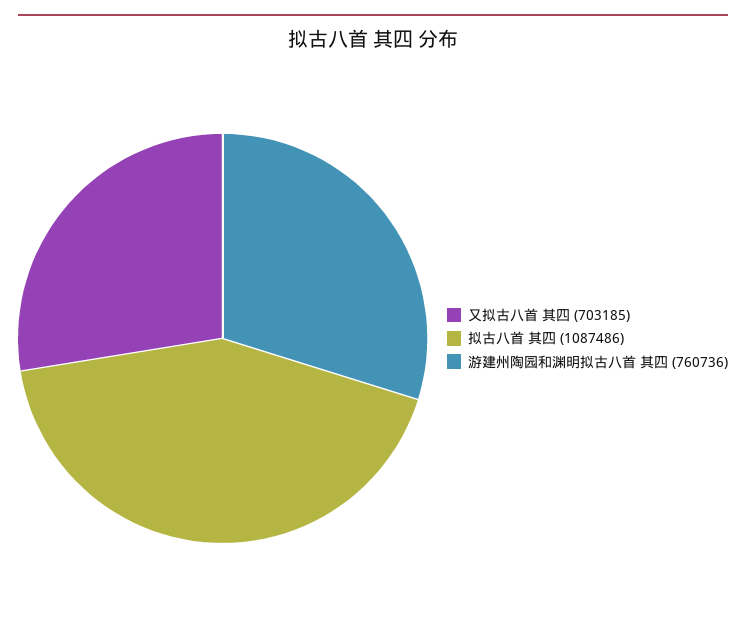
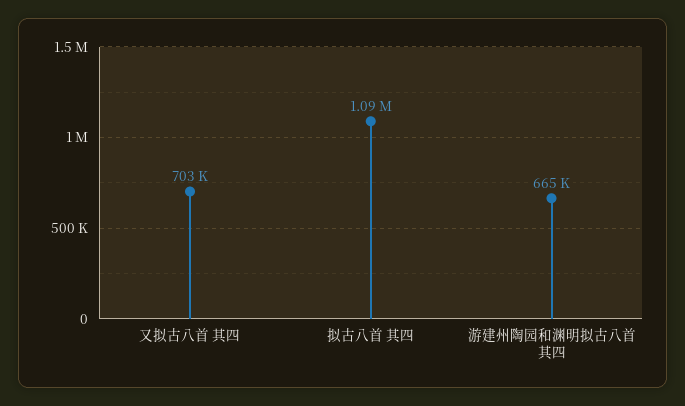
游建州陶园和渊明拟古八首 其四: 760736 -> 665000

